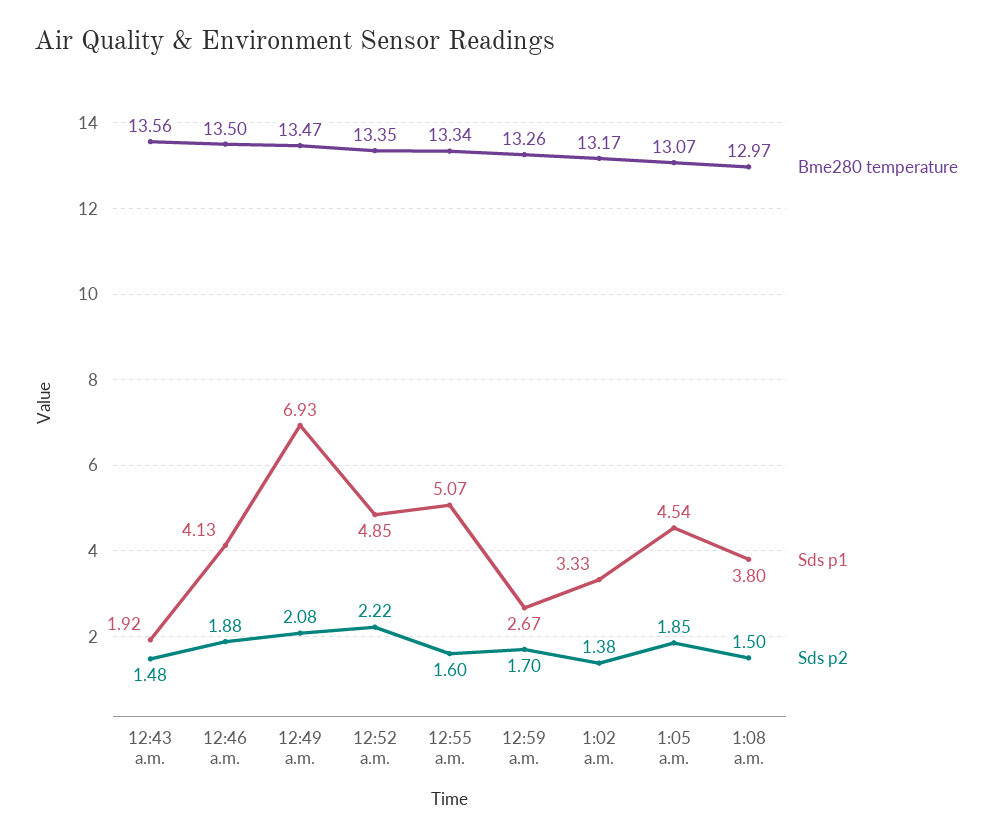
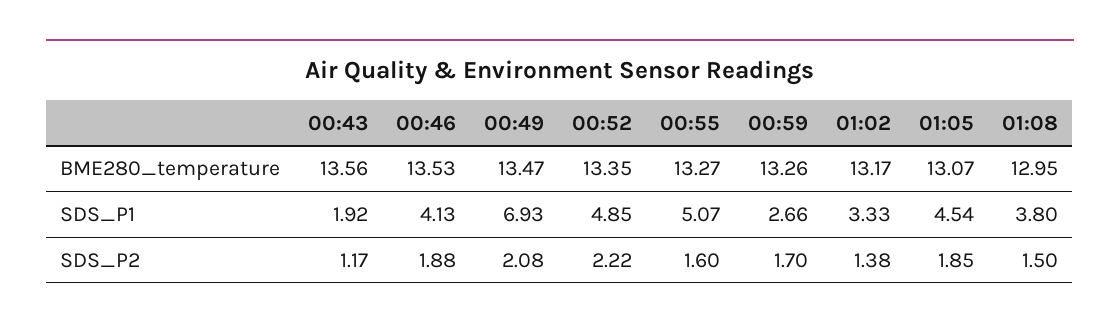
Sds p2, 12:43 a.m.: 1.48 -> 1.17
Bme280 temperature, 12:46 a.m.: 13.5 -> 13.53
Bme280 temperature, 12:55 a.m.: 13.34 -> 13.27
Sds p1, 12:59 a.m.: 2.67 -> 2.66
Bme280 temperature, 1:08 a.m.: 12.97 -> 12.95

